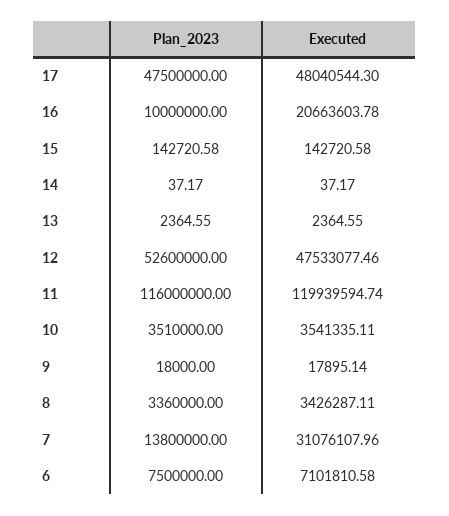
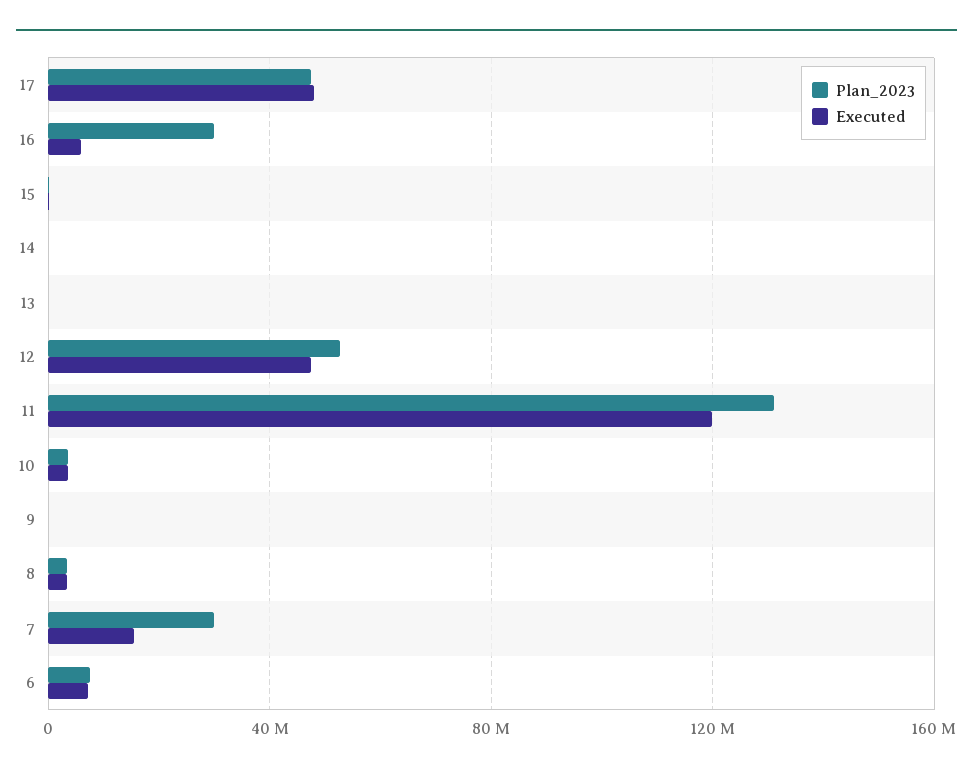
Plan_2023, 16: 10000000 -> 30000000
Executed, 16: 20663603.78 -> 5000000
Plan_2023, 11: 116000000 -> 130000000
Plan_2023, 7: 13800000 -> 30000000
Executed, 7: 31076107.96 -> 15000000

